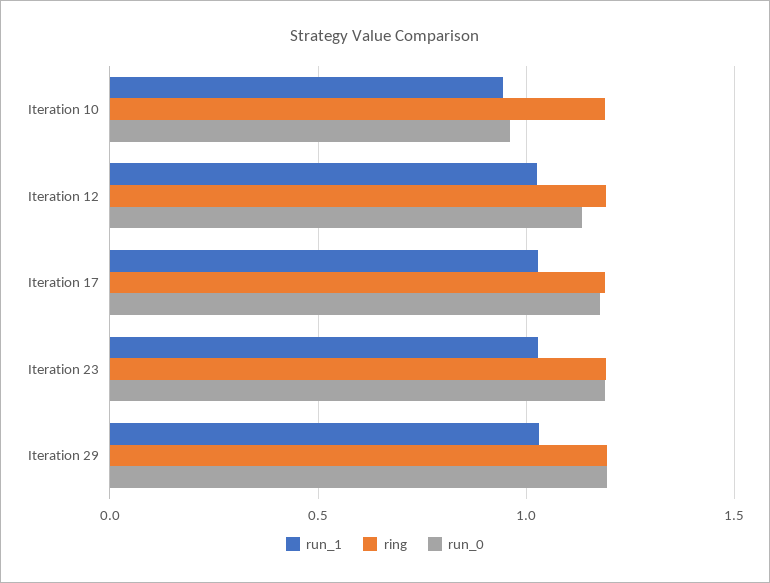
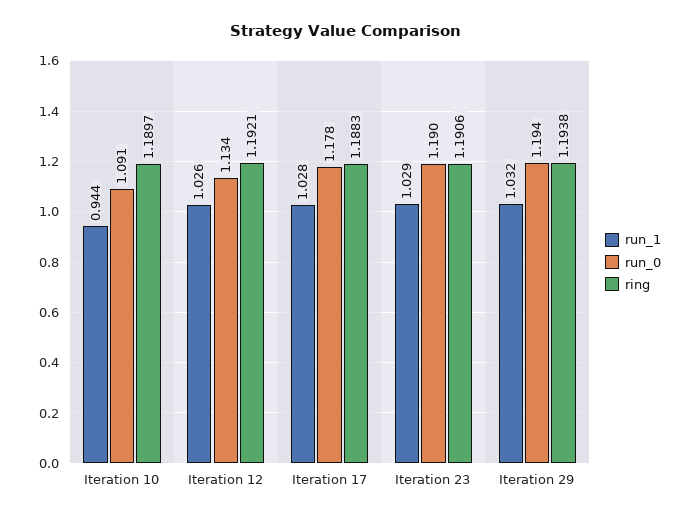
run_0, Iteration 10: 0.95 -> 1.091

